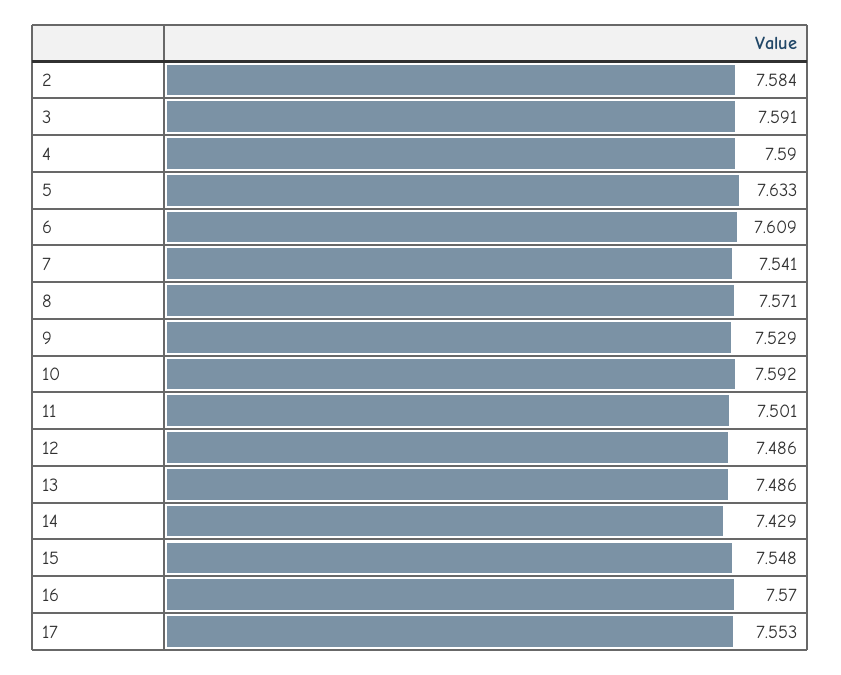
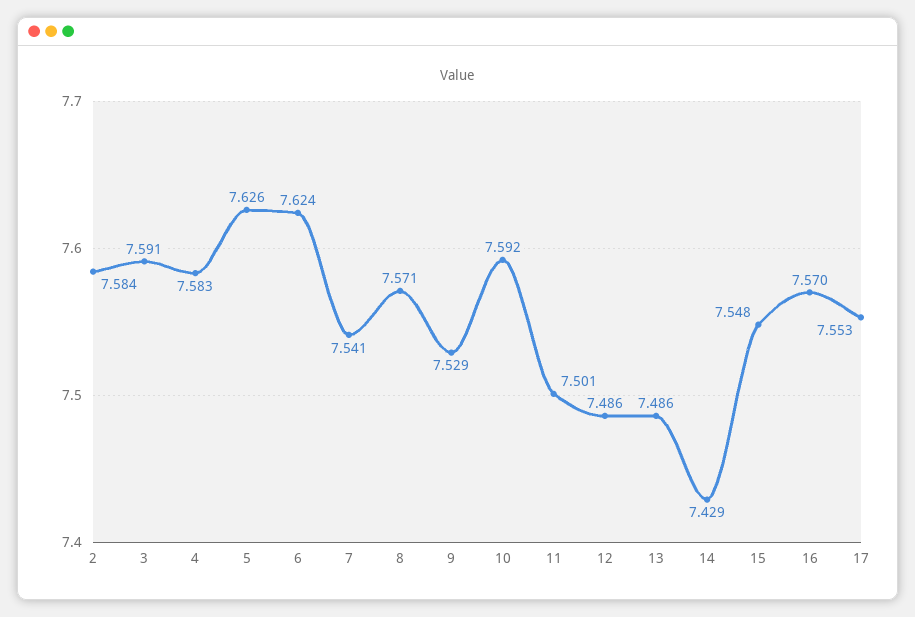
4: 7.59 -> 7.583
5: 7.633 -> 7.626
6: 7.609 -> 7.624

